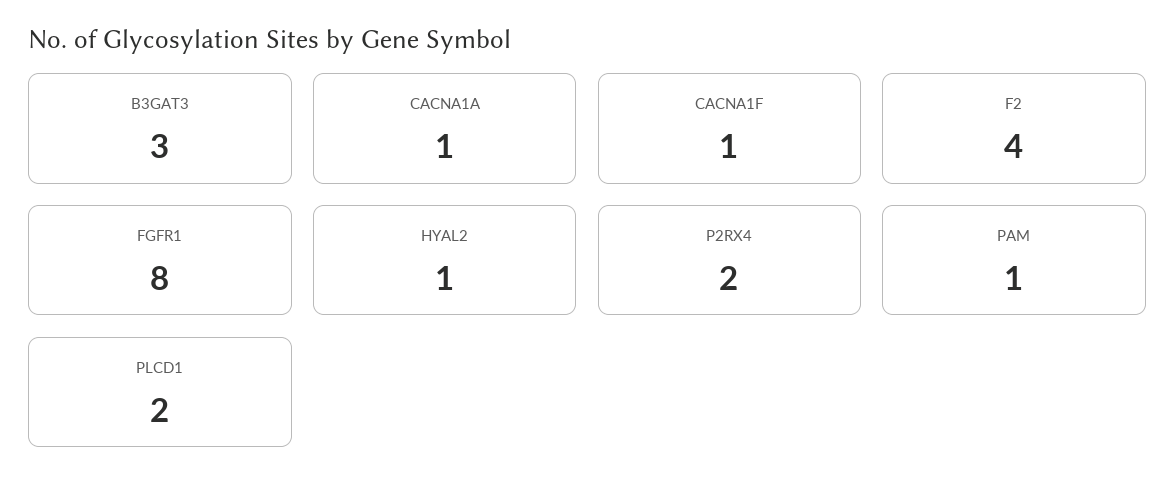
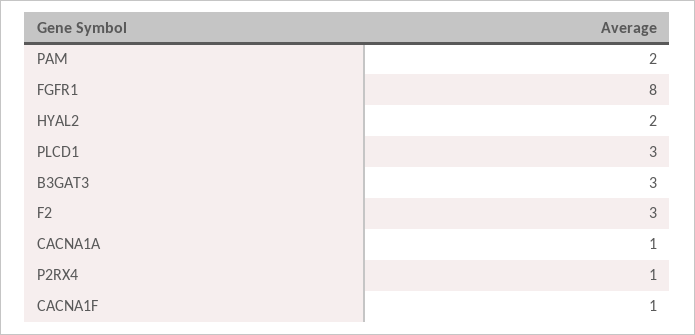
F2: 4 -> 3
HYAL2: 1 -> 2
P2RX4: 2 -> 1
PAM: 1 -> 2
PLCD1: 2 -> 3

